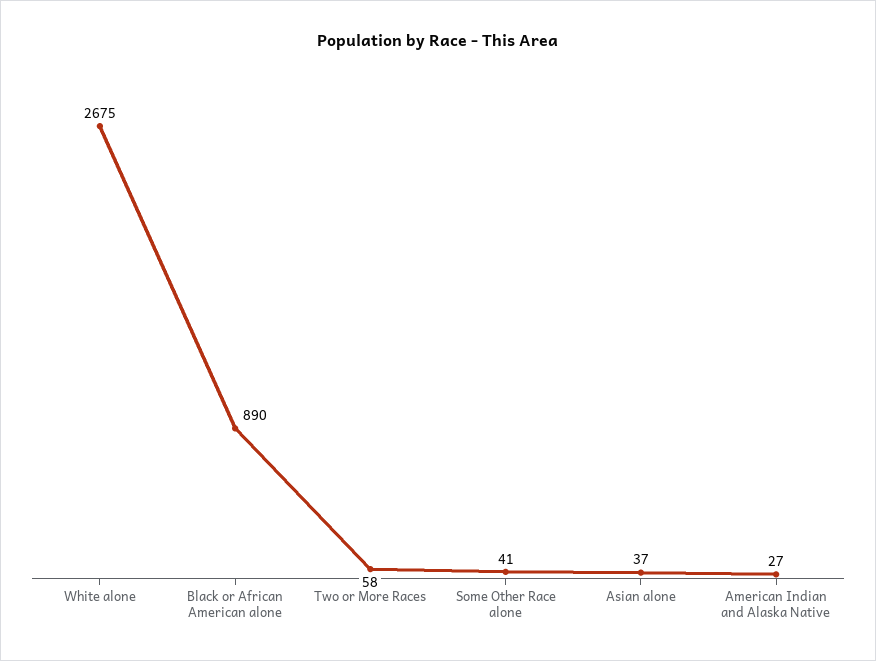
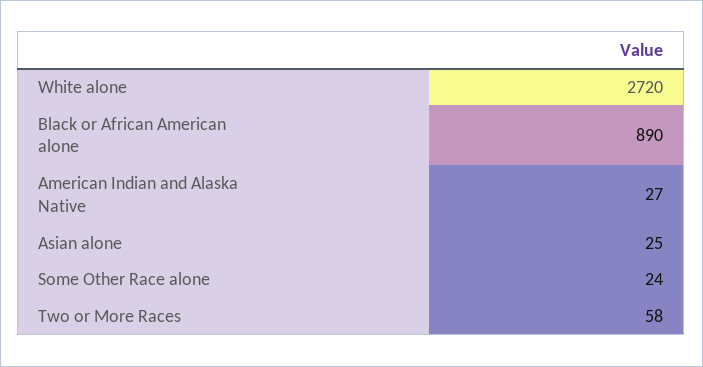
White alone: 2675 -> 2720
Some Other Race alone: 41 -> 24
Asian alone: 37 -> 25

